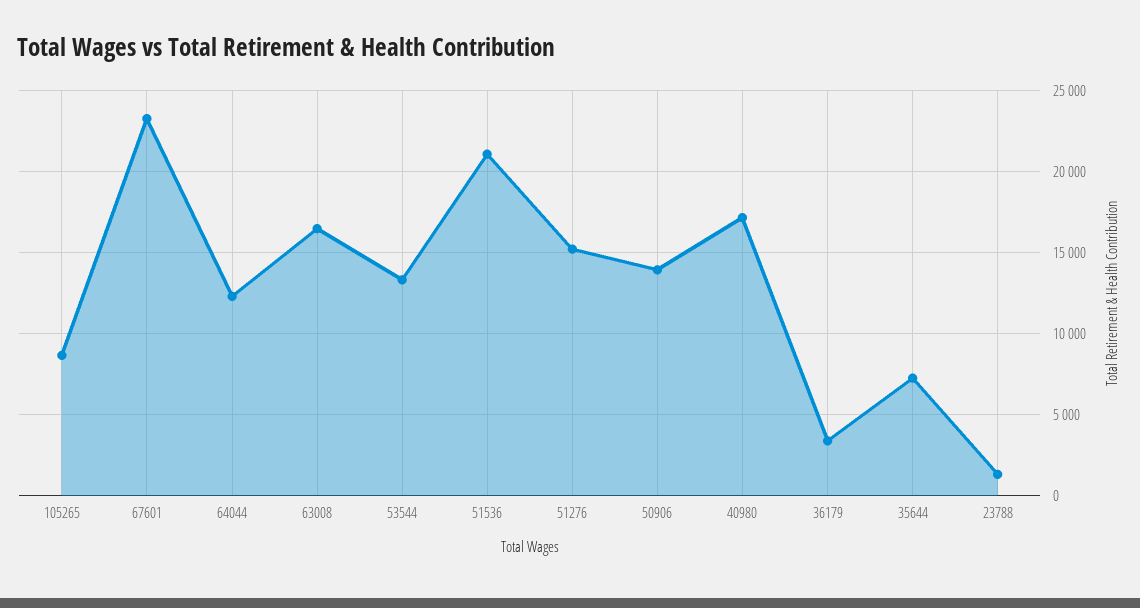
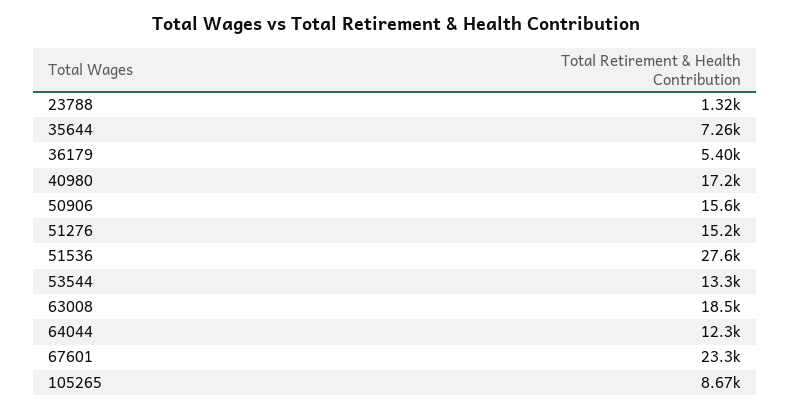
63008: 16500 -> 18500
51536: 21000 -> 27600
50906: 14000 -> 15600
36179: 3500 -> 5400

